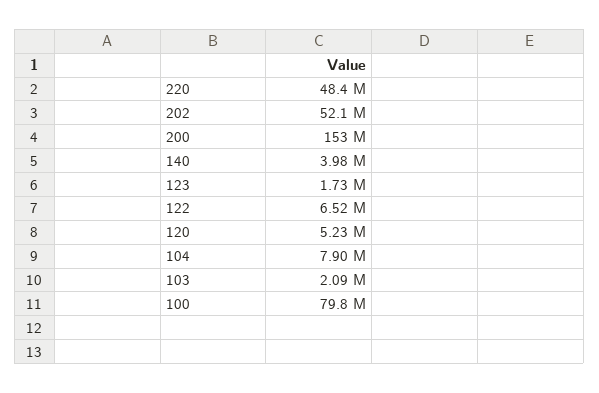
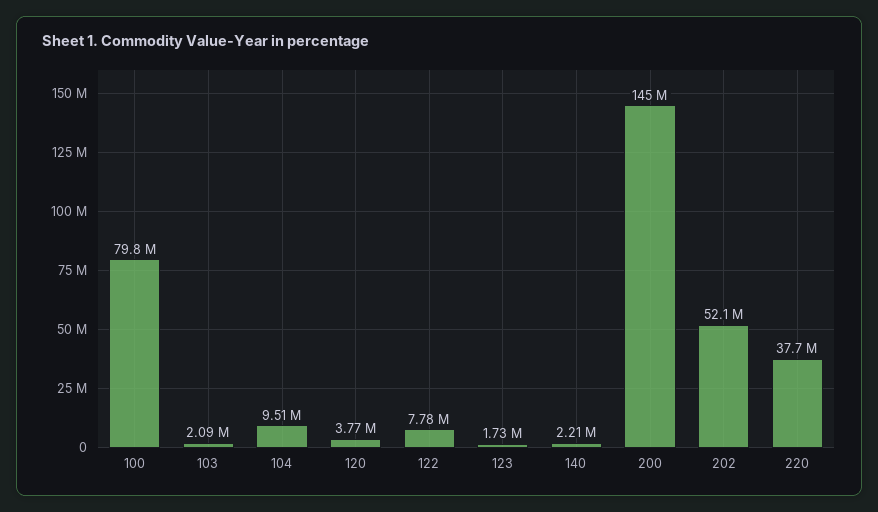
220: 48400000 -> 37700000
200: 153000000 -> 145000000
140: 3980000 -> 2210000
122: 6520000 -> 7780000
120: 5230000 -> 3770000
104: 7900000 -> 9510000

